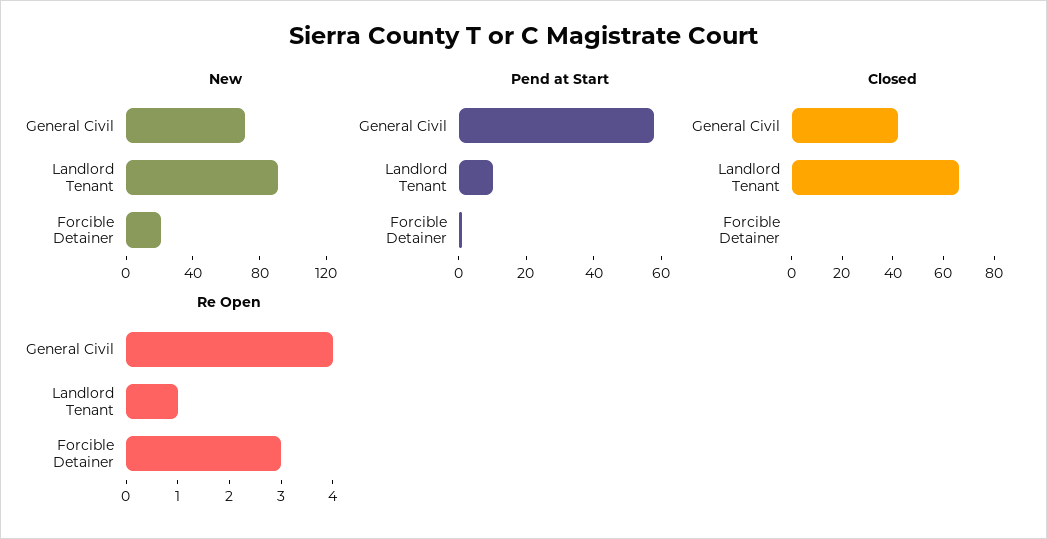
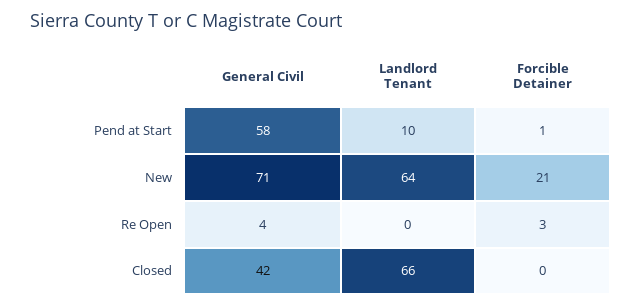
New, Landlord Tenant: 90 -> 64
Re Open, Landlord Tenant: 1 -> 0

